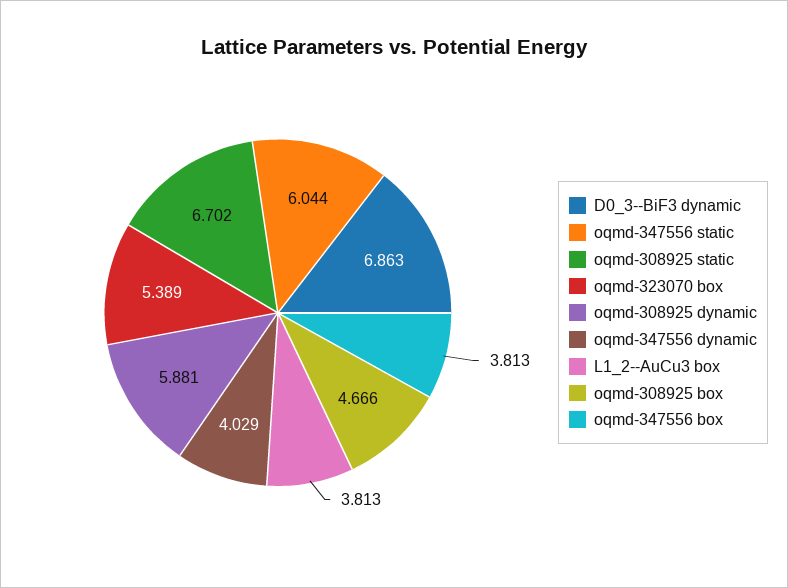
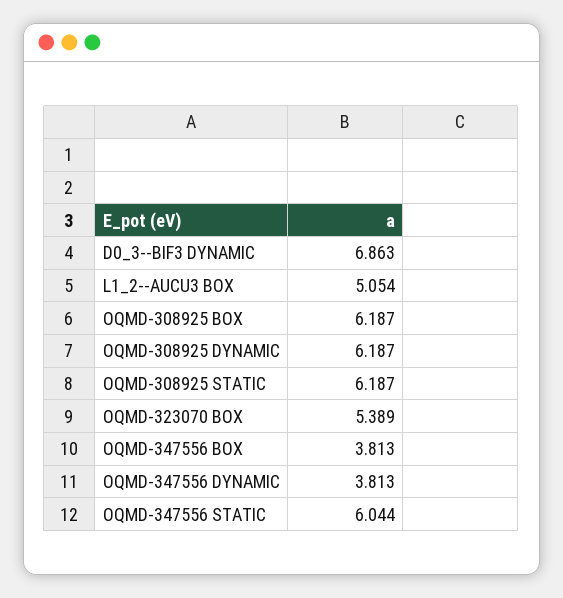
oqmd-308925 static: 6.702 -> 6.187
oqmd-308925 dynamic: 5.881 -> 6.187
oqmd-347556 dynamic: 4.029 -> 3.813
L1_2--AuCu3 box: 3.813 -> 5.054
oqmd-308925 box: 4.666 -> 6.187

